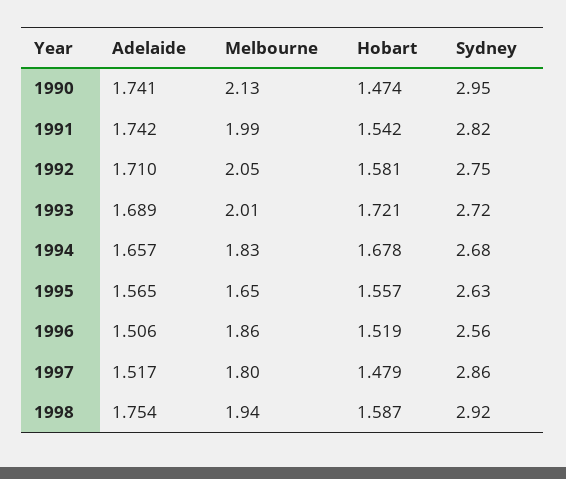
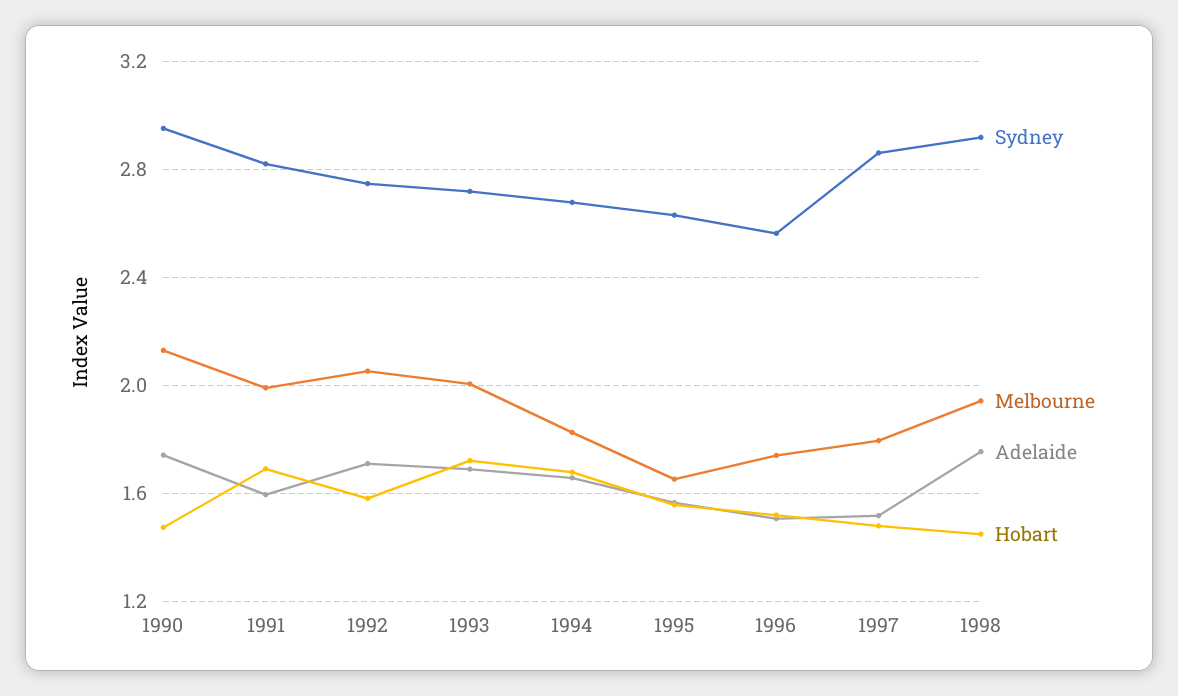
Adelaide, 1991: 1.742 -> 1.6
Hobart, 1991: 1.542 -> 1.7
Melbourne, 1996: 1.86 -> 1.75
Hobart, 1998: 1.587 -> 1.45

